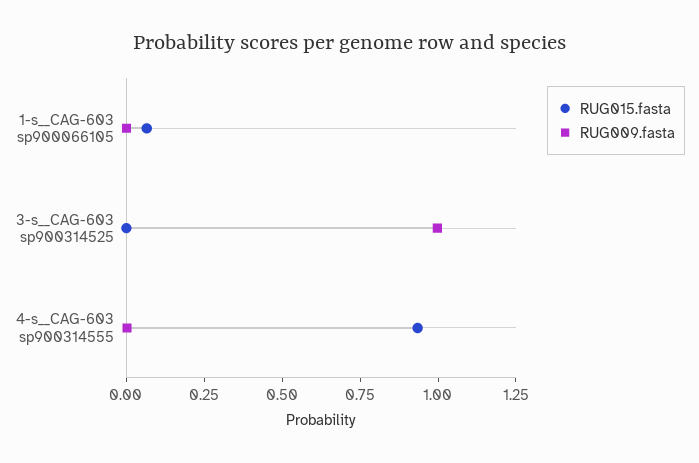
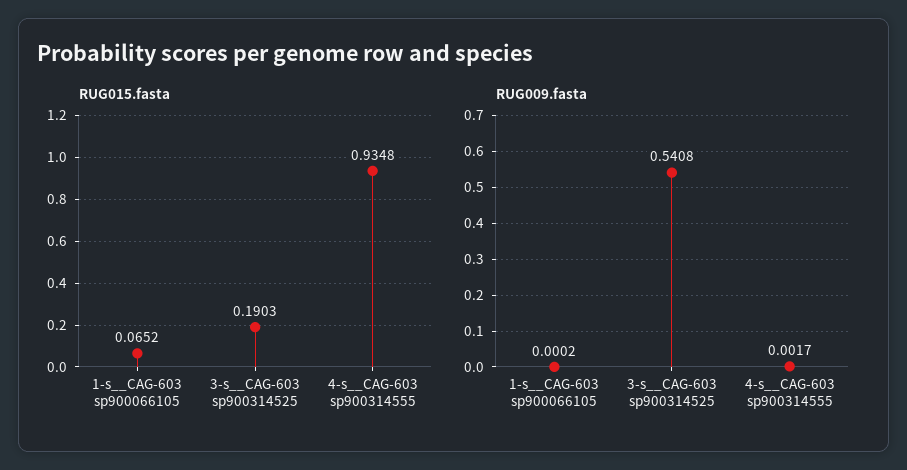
RUG015.fasta, 3-s__CAG-603 sp900314525: 0 -> 0.1903
RUG009.fasta, 3-s__CAG-603 sp900314525: 1 -> 0.5408

